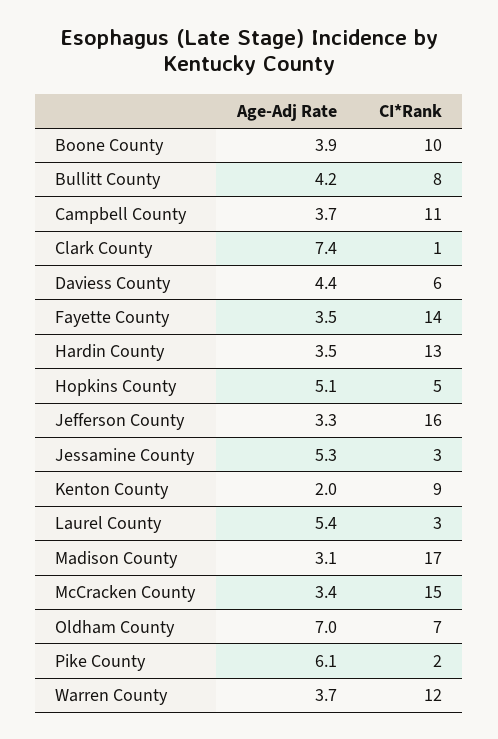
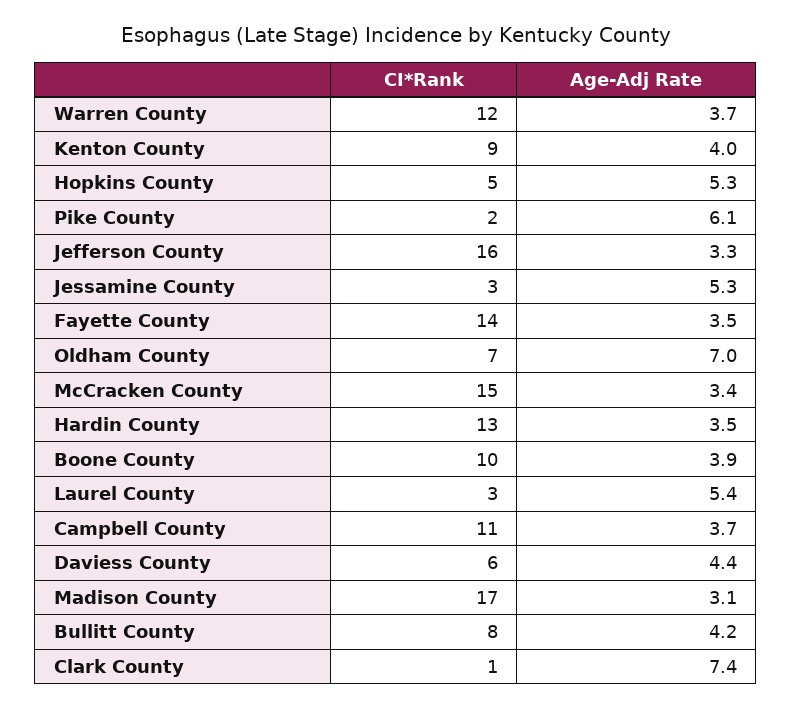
Age-Adj Rate, Hopkins County: 5.1 -> 5.3
Age-Adj Rate, Kenton County: 2 -> 4

